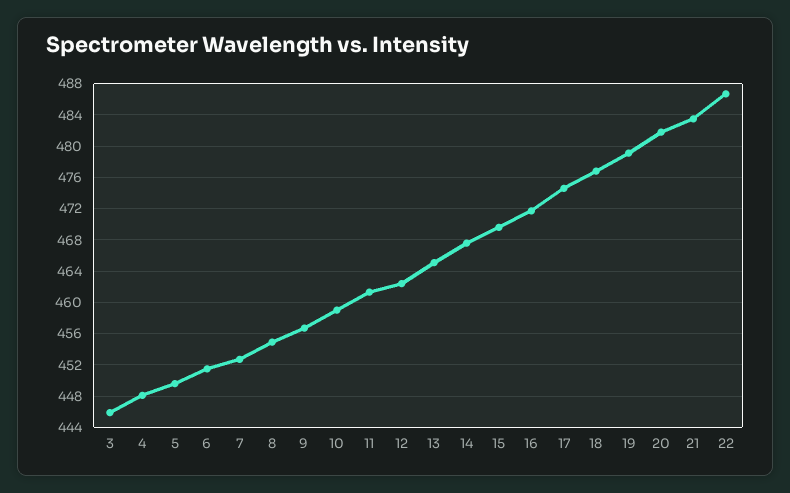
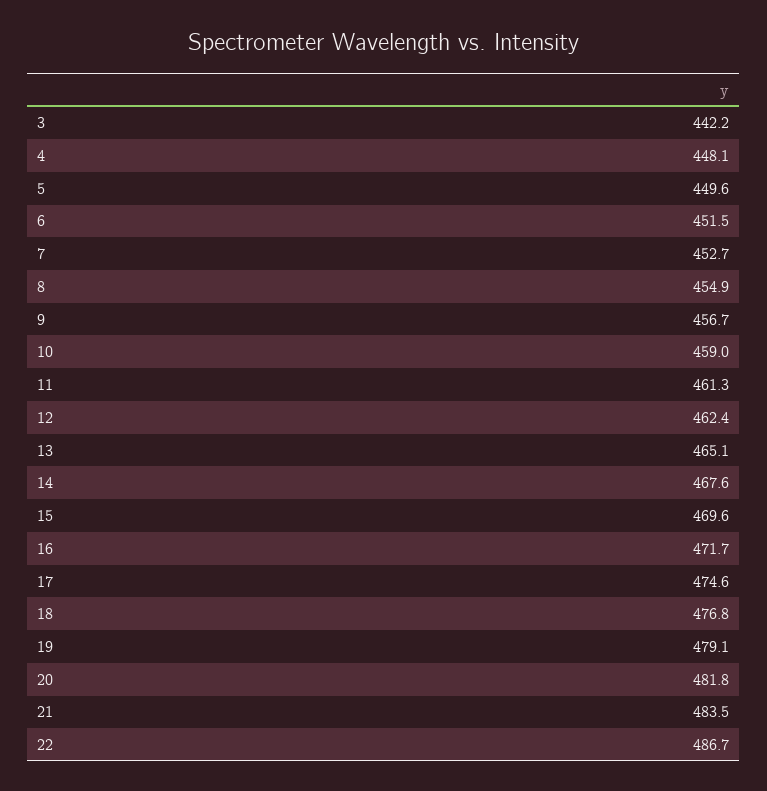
3: 446 -> 442.2

